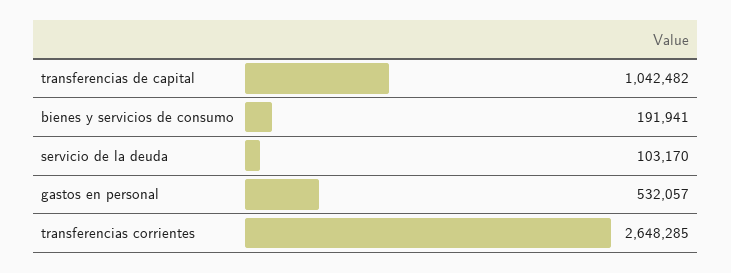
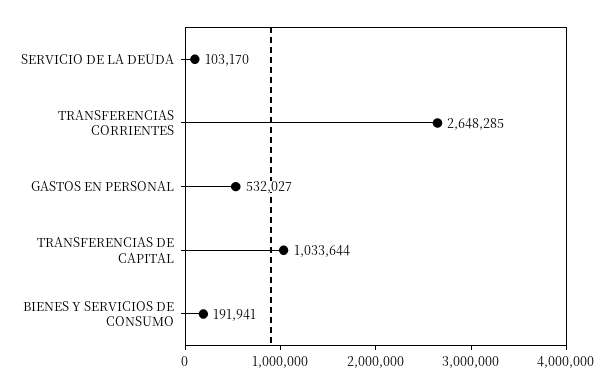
transferencias de capital: 1042482 -> 1033644
gastos en personal: 532057 -> 532027

